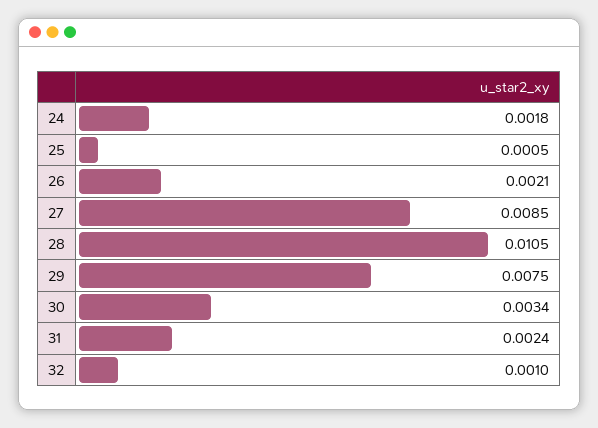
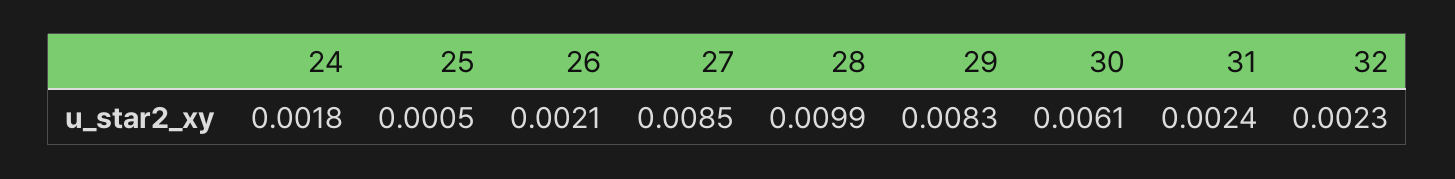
28: 0.0105 -> 0.0099
29: 0.0075 -> 0.0083
30: 0.0034 -> 0.0061
32: 0.001 -> 0.0023

